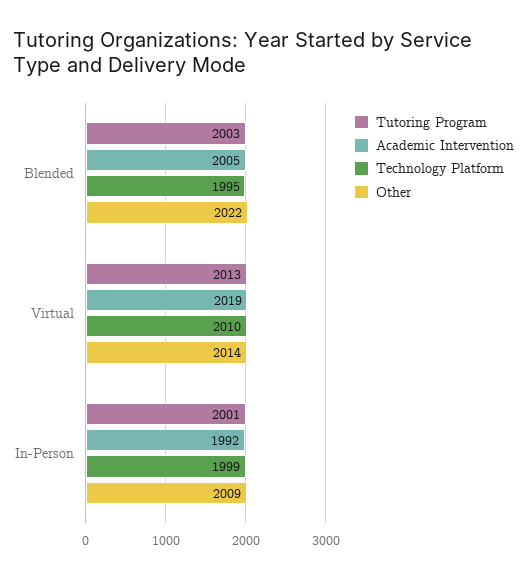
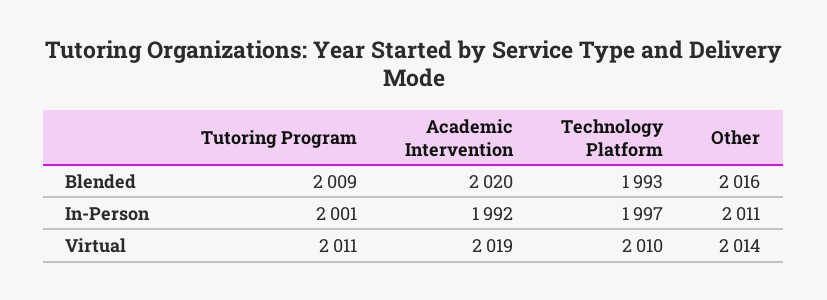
Tutoring Program, Blended: 2003 -> 2009
Academic Intervention, Blended: 2005 -> 2020
Technology Platform, Blended: 1995 -> 1993
Other, Blended: 2022 -> 2016
Tutoring Program, Virtual: 2013 -> 2011
Technology Platform, In-Person: 1999 -> 1997
Other, In-Person: 2009 -> 2011

